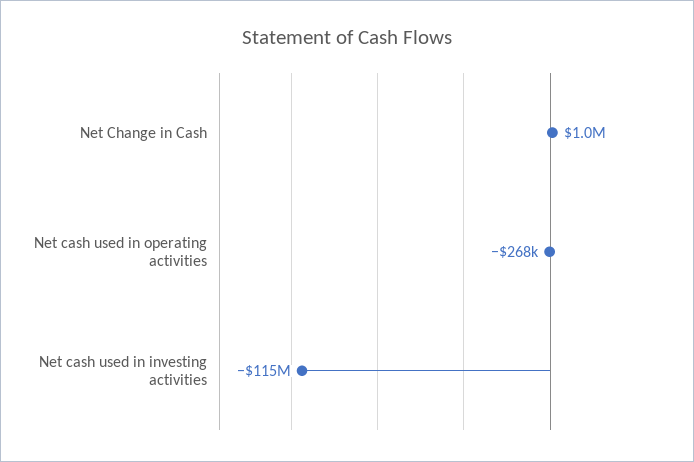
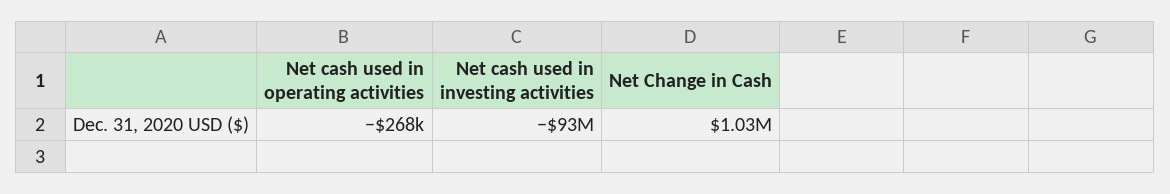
Net cash used in investing activities: -115000000 -> -93000000

